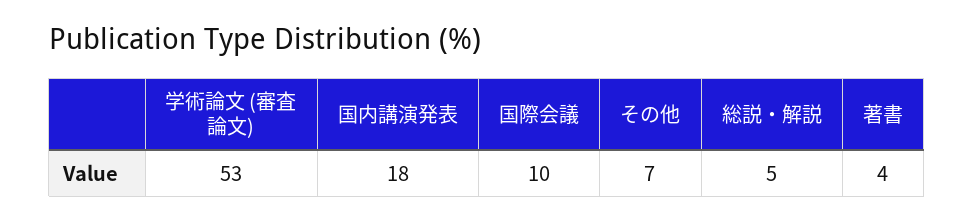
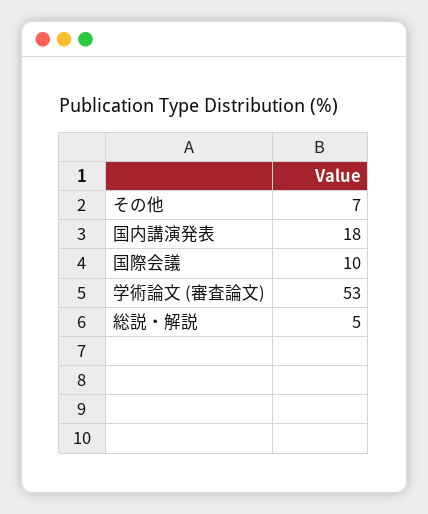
著書: 4 -> none

